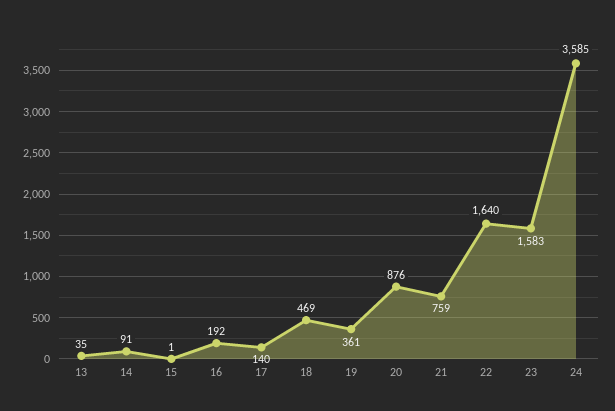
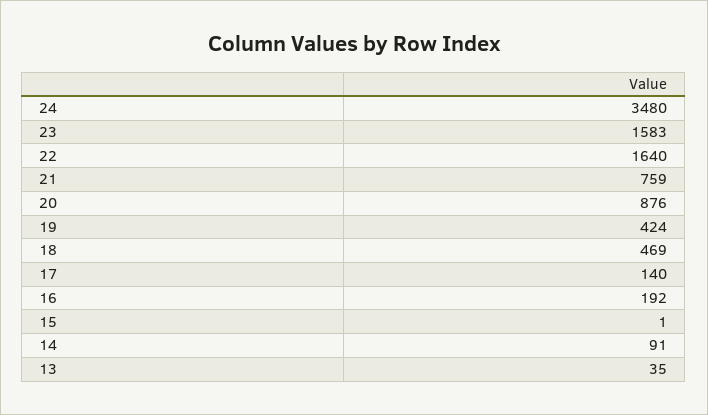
19: 361 -> 424
24: 3585 -> 3480

